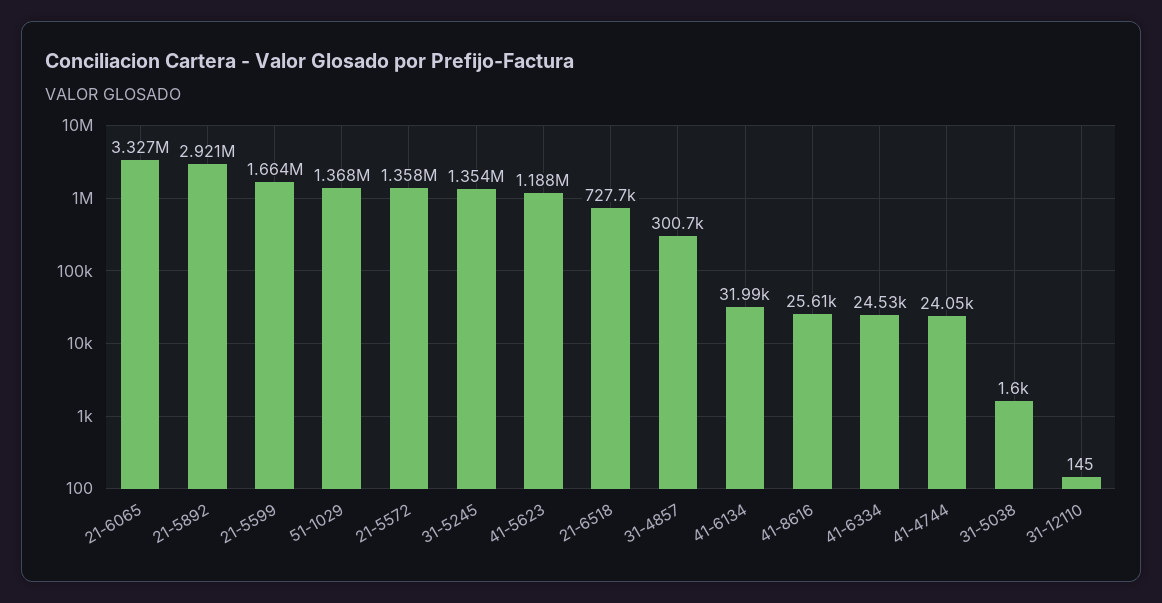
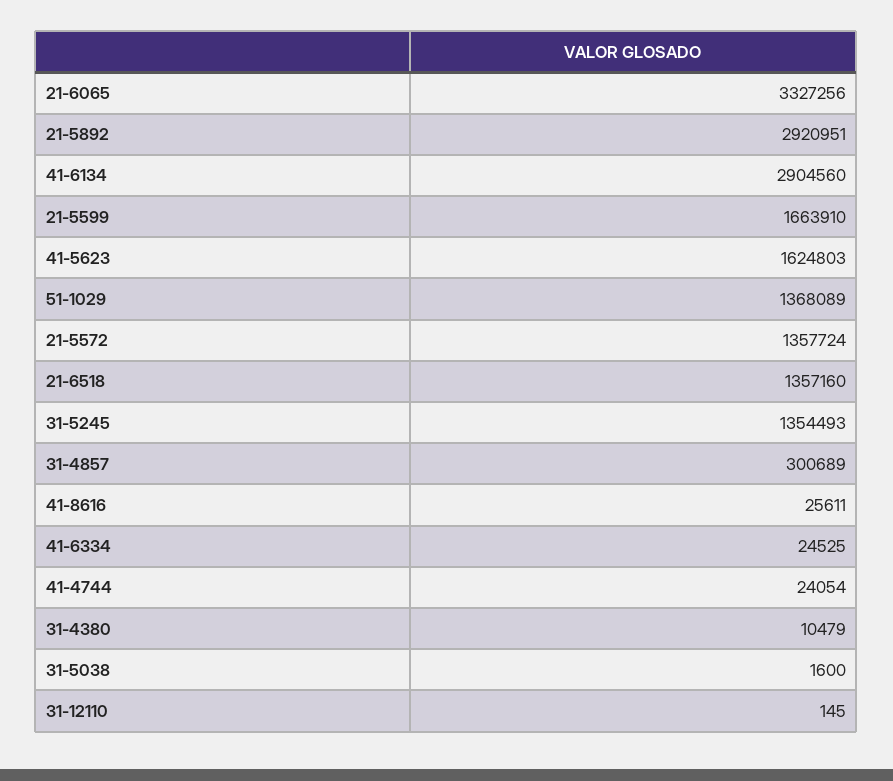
41-5623: 1188000 -> 1624803
21-6518: 727700 -> 1357160
41-6134: 31990 -> 2904560
31-4380: none -> 10479

